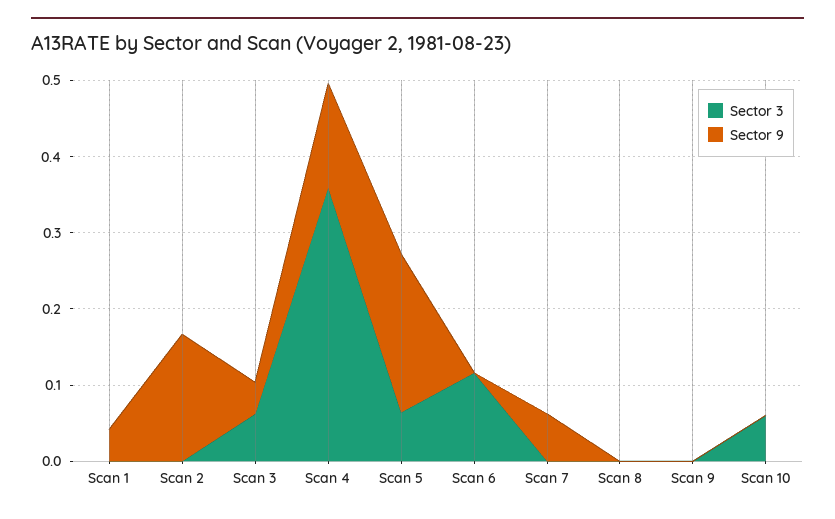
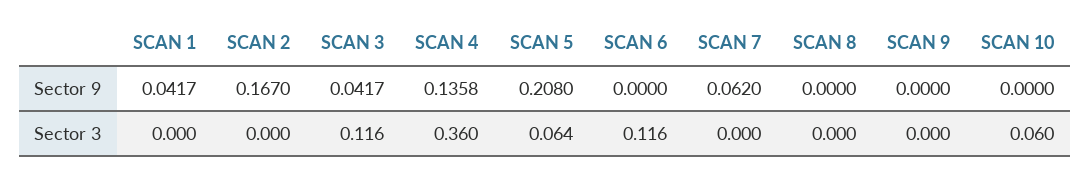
Sector 3, Scan 3: 0.06 -> 0.116

